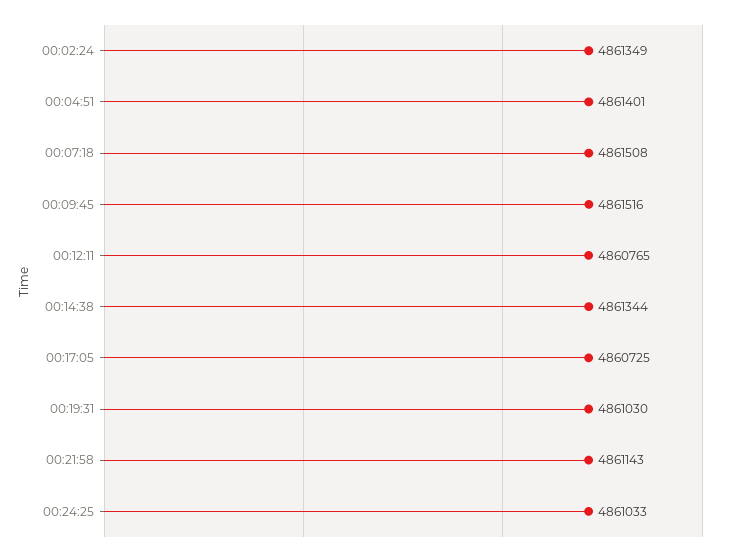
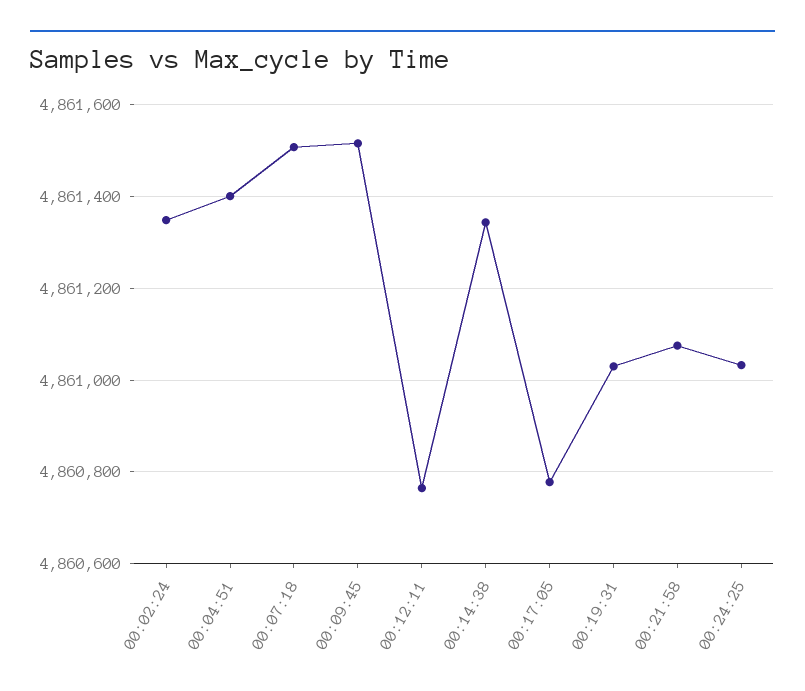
00:17:05: 4860725 -> 4860780
00:21:58: 4861143 -> 4861080

